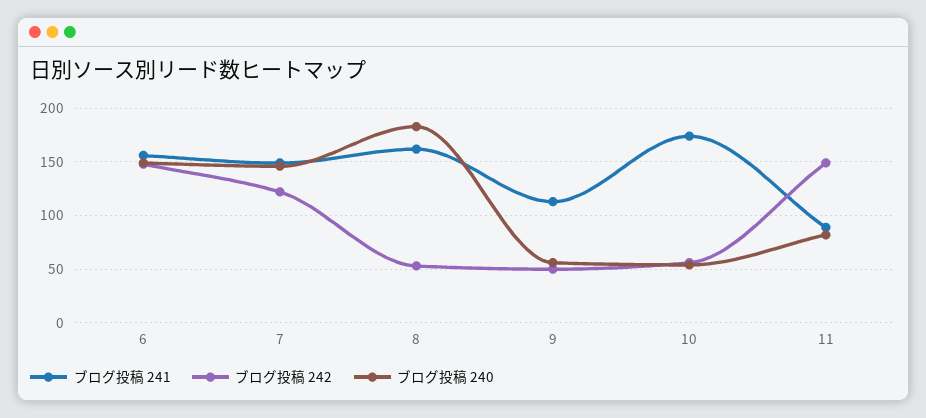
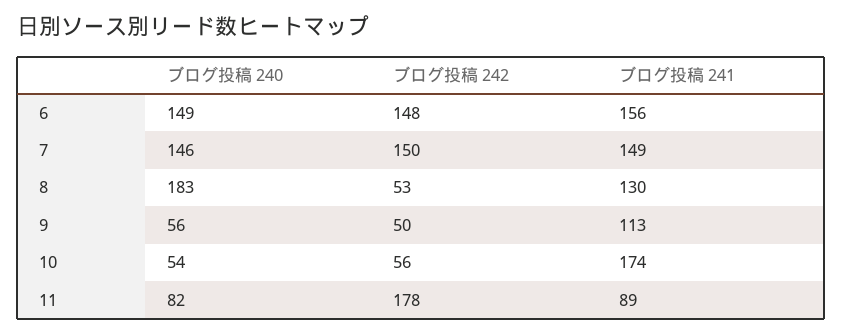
ブログ投稿 242, 7: 120 -> 150
ブログ投稿 241, 8: 160 -> 130
ブログ投稿 242, 11: 150 -> 178

